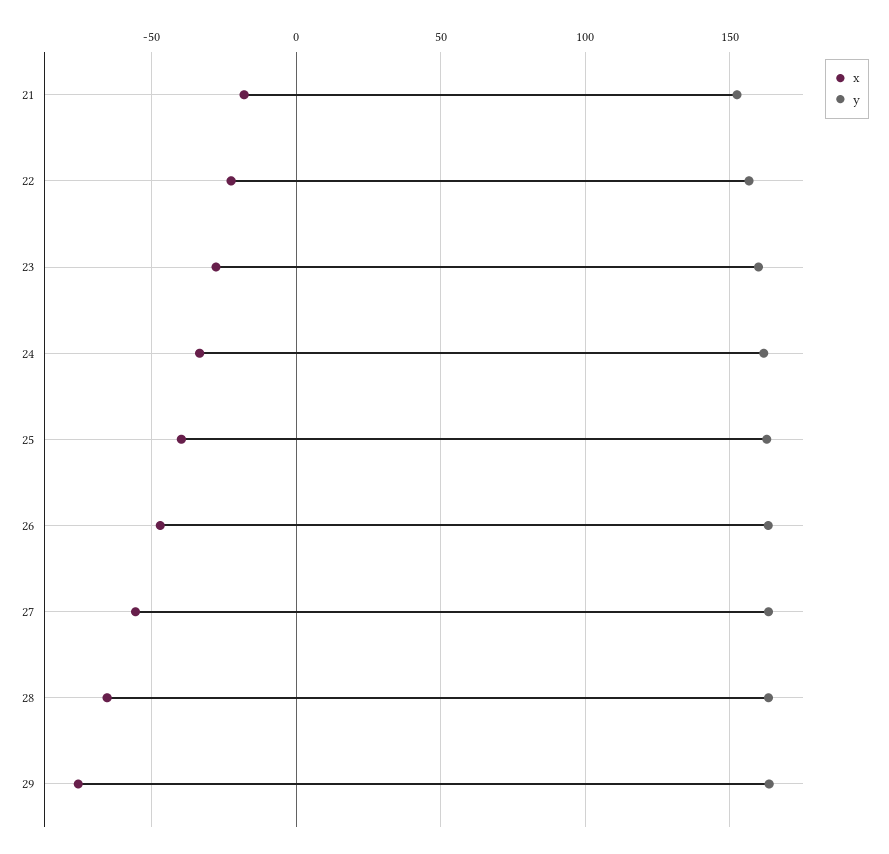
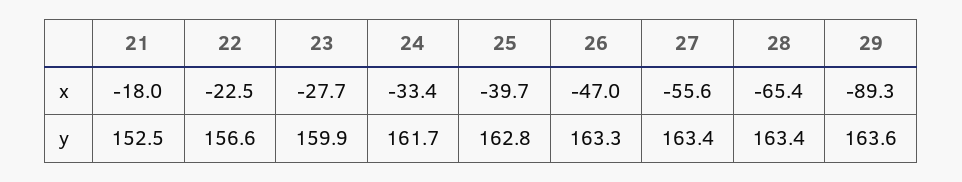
x, 29: -75 -> -89.3

